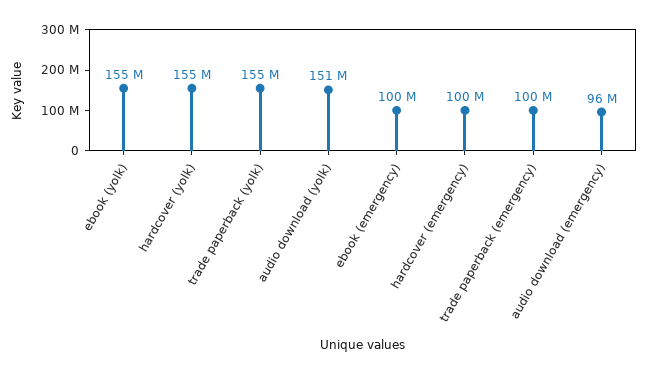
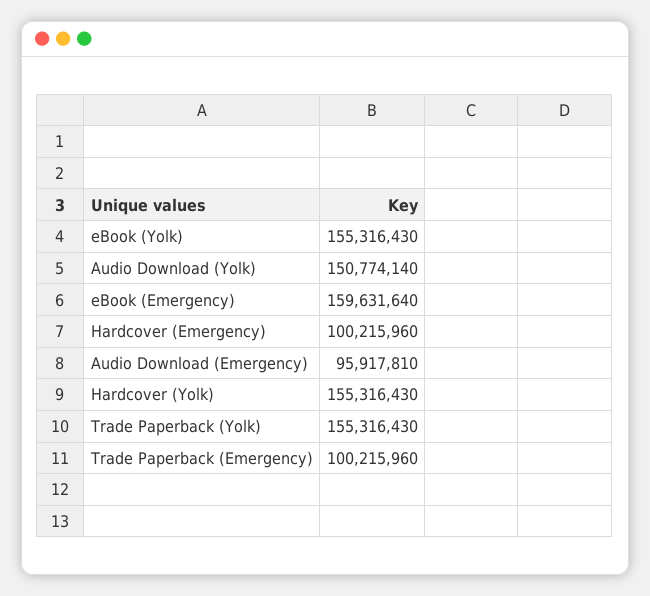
ebook (emergency): 100000000 -> 159631640

